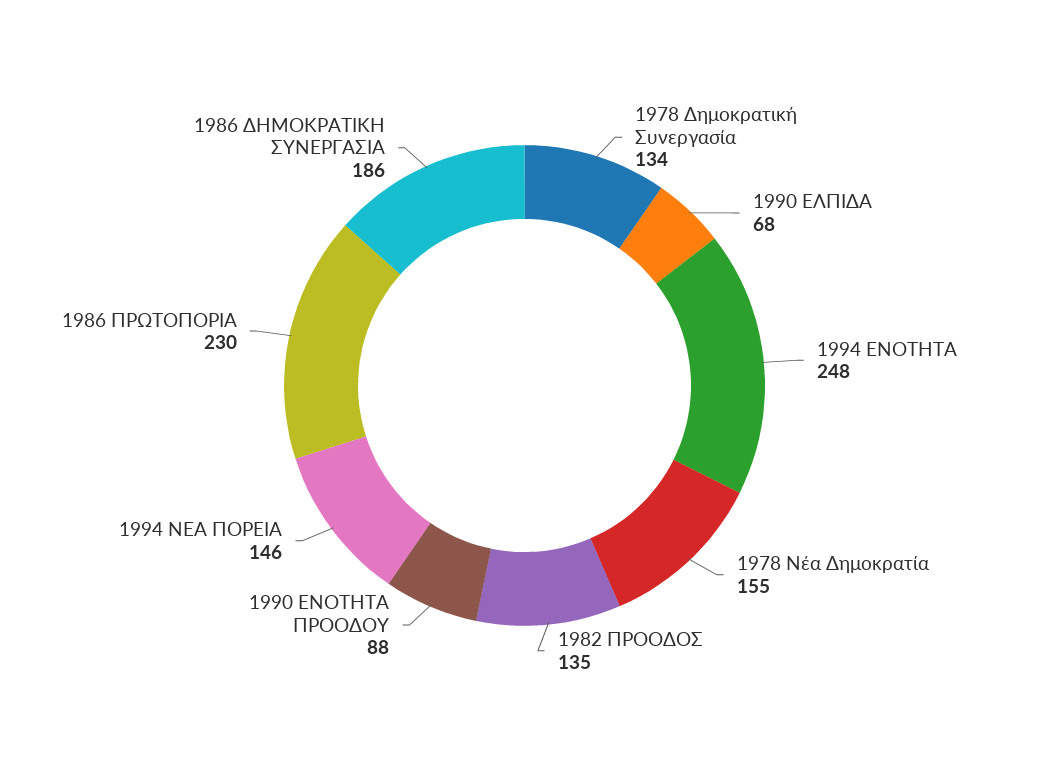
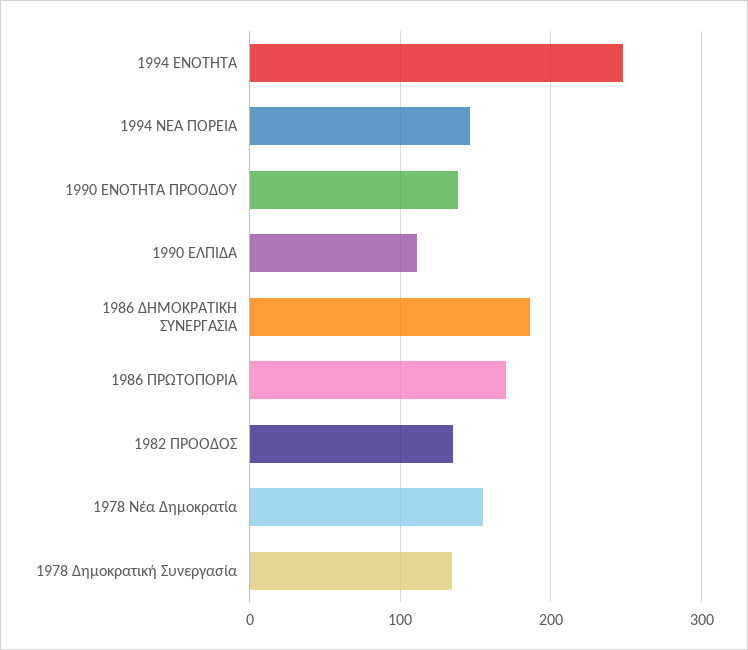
1990 ΕΛΠΙΔΑ: 68 -> 110
1990 ΕΝΟΤΗΤΑ ΠΡΟΟΔΟΥ: 88 -> 140
1986 ΠΡΩΤΟΠΟΡΙΑ: 230 -> 170

